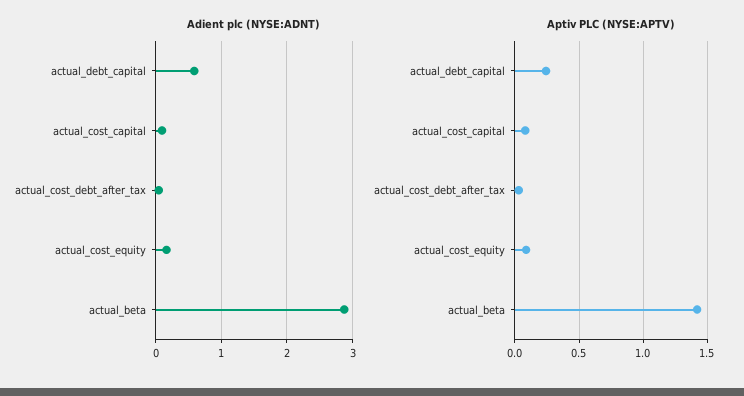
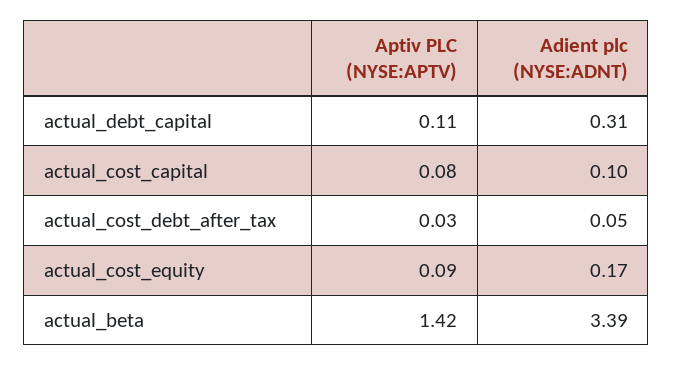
Adient plc (NYSE:ADNT), actual_debt_capital: 0.6 -> 0.31
Adient plc (NYSE:ADNT), actual_beta: 2.9 -> 3.39
Aptiv PLC (NYSE:APTV), actual_debt_capital: 0.25 -> 0.11

